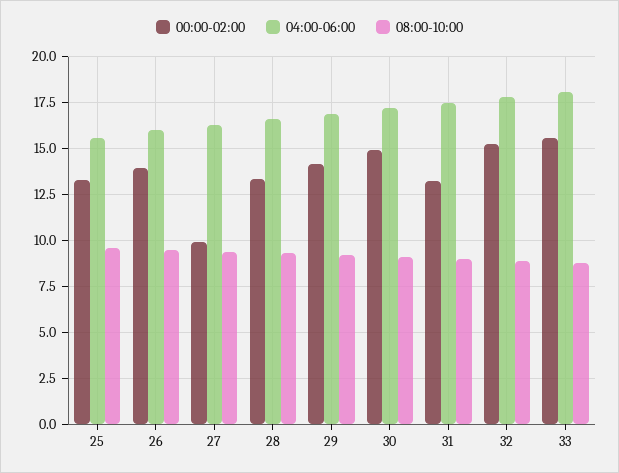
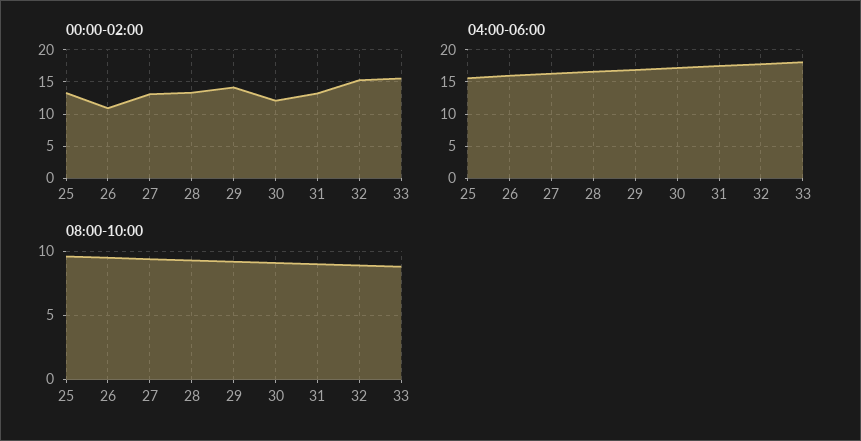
00:00-02:00, 26: 14 -> 11
00:00-02:00, 27: 10 -> 13
00:00-02:00, 30: 15 -> 12

